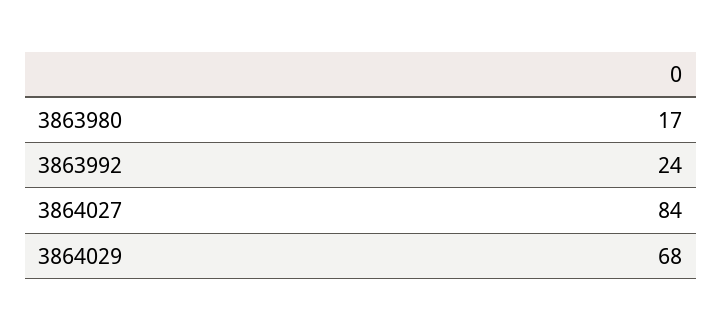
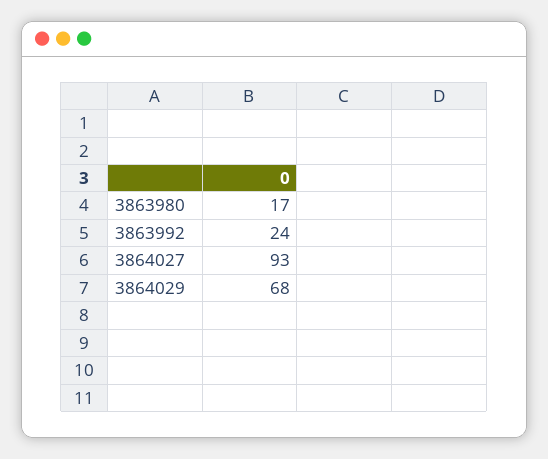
3864027: 84 -> 93

